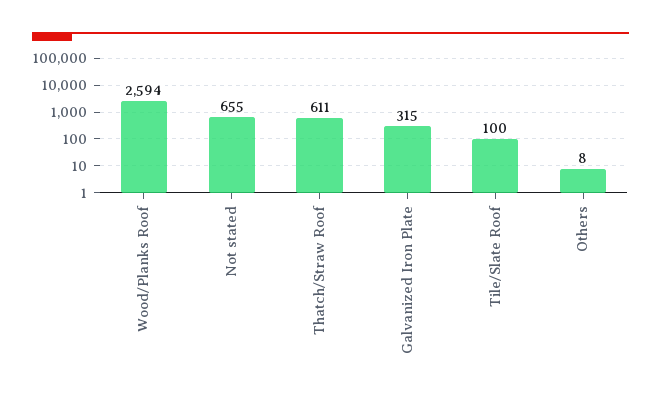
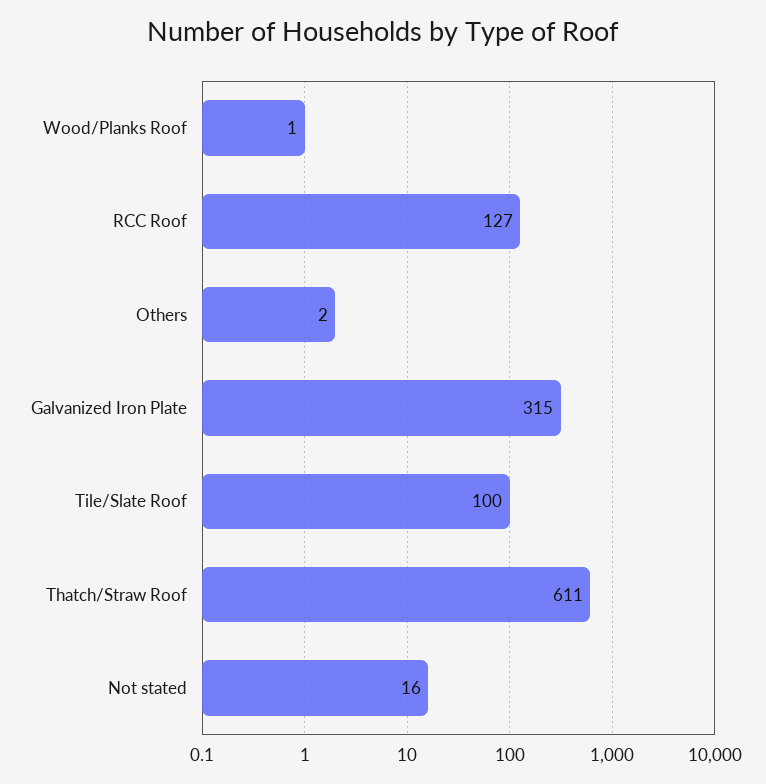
Wood/Planks Roof: 2594 -> 1
Not stated: 655 -> 16
Others: 8 -> 2
RCC Roof: none -> 127

